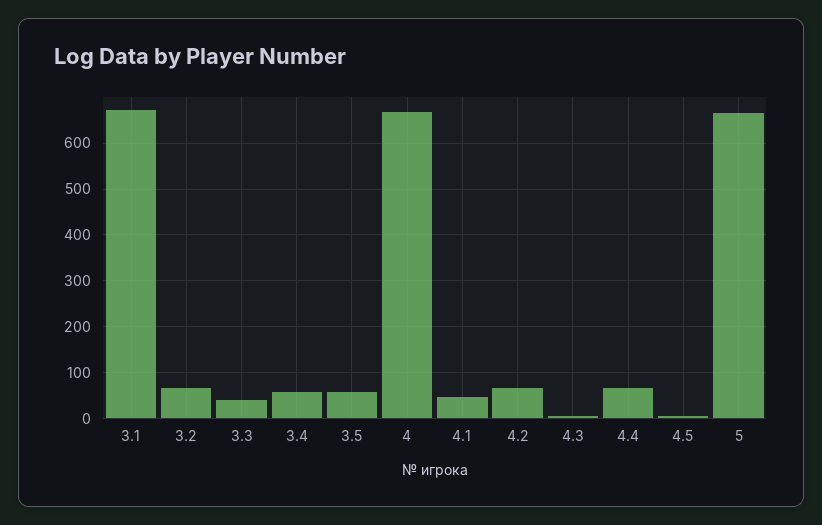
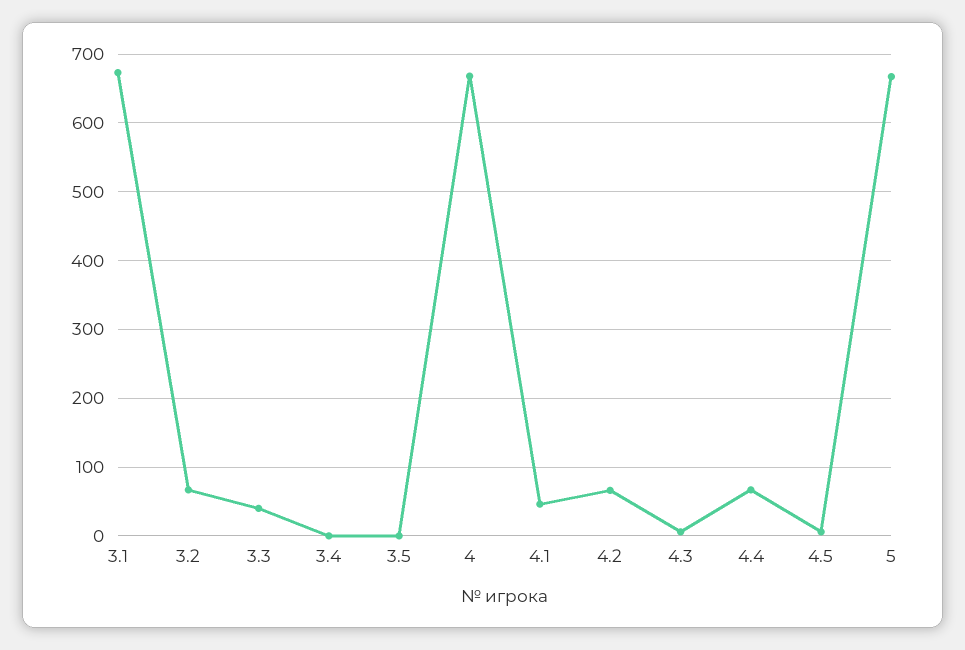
3.4: 60 -> 0
3.5: 60 -> 0

